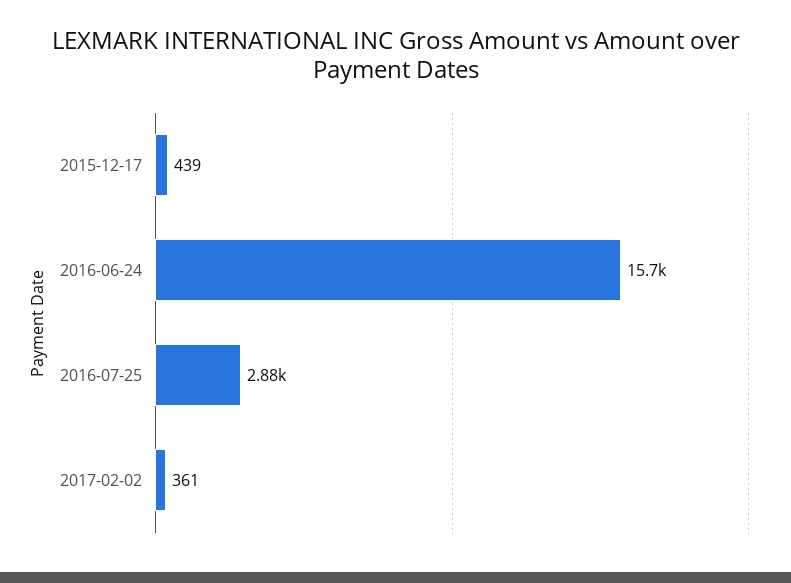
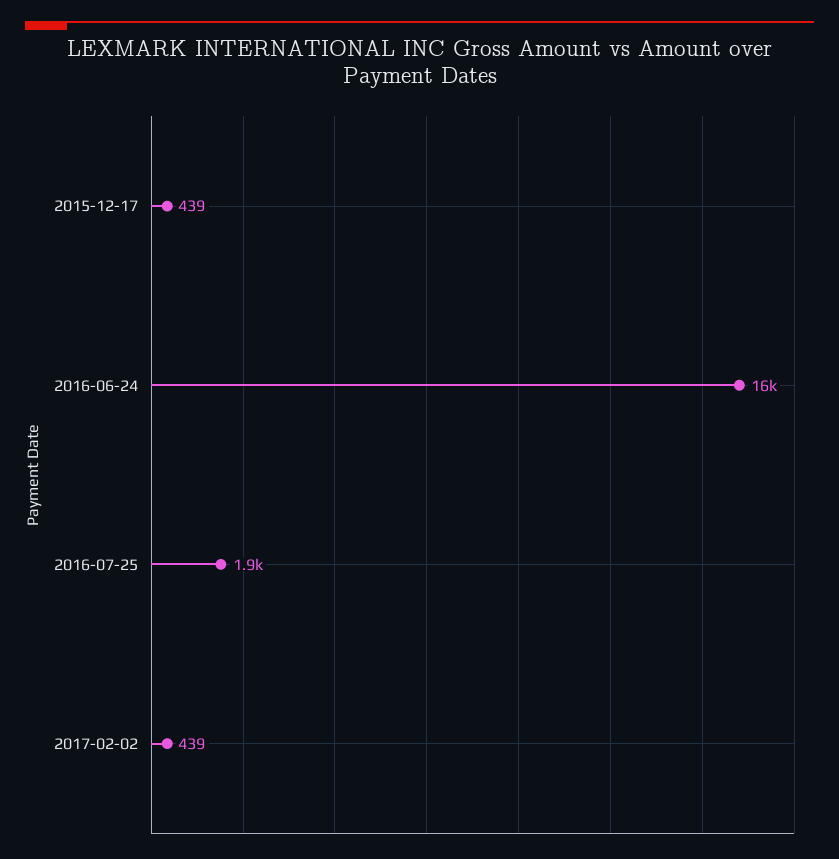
2016-07-25: 2880 -> 1900
2017-02-02: 361 -> 439

